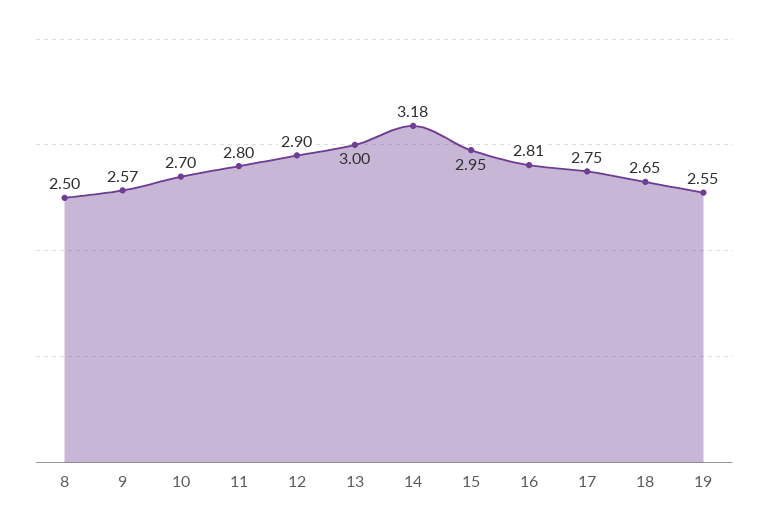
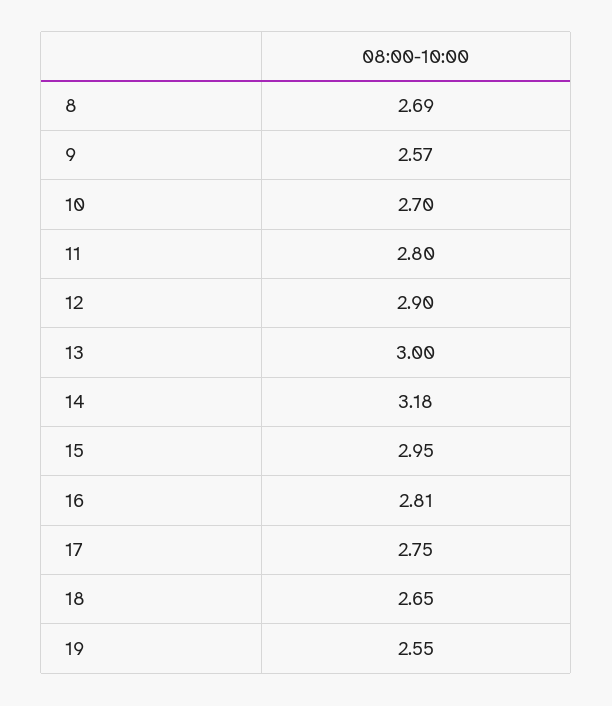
8: 2.5 -> 2.69

